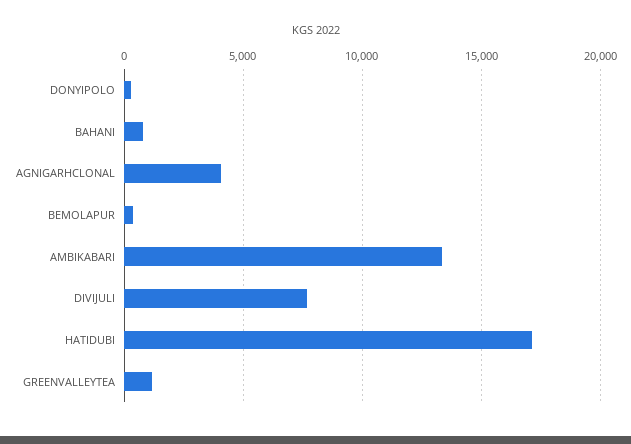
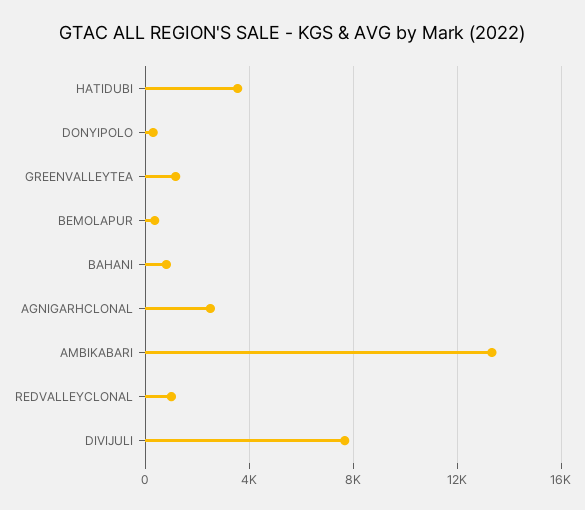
AGNIGARHCLONAL: 4000 -> 2500
HATIDUBI: 17000 -> 3500
REDVALLEYCLONAL: none -> 1000

